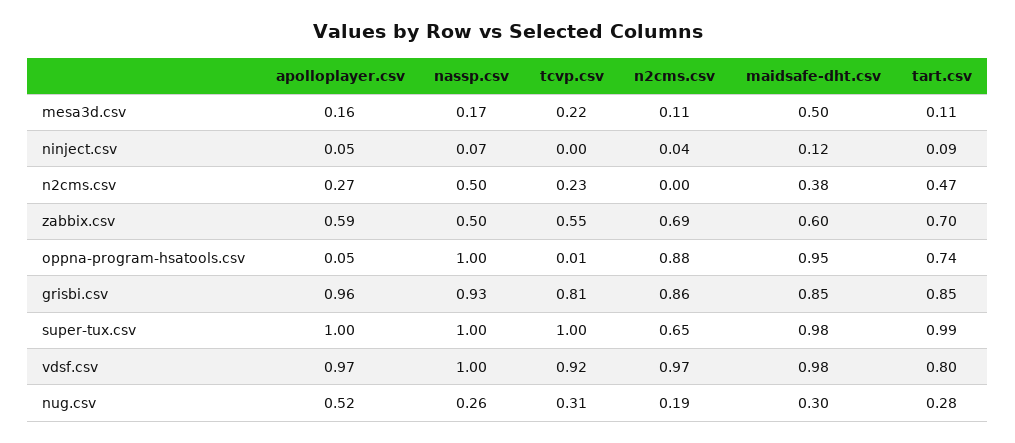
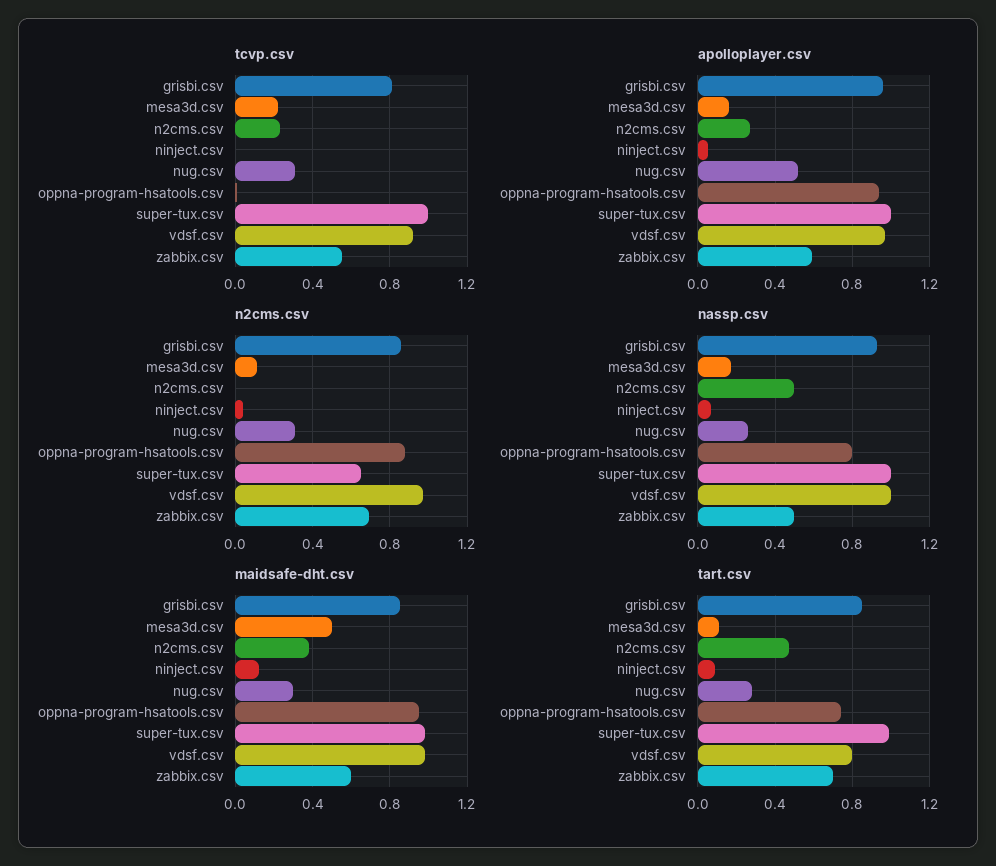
apolloplayer.csv, oppna-program-hsatools.csv: 0.05 -> 0.95
nassp.csv, oppna-program-hsatools.csv: 1 -> 0.8
n2cms.csv, nug.csv: 0.19 -> 0.3

